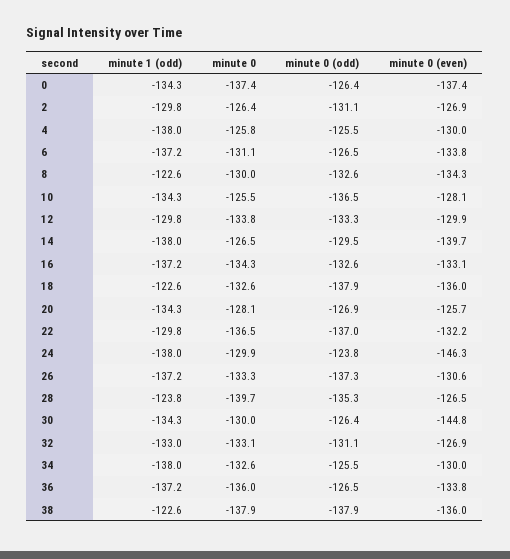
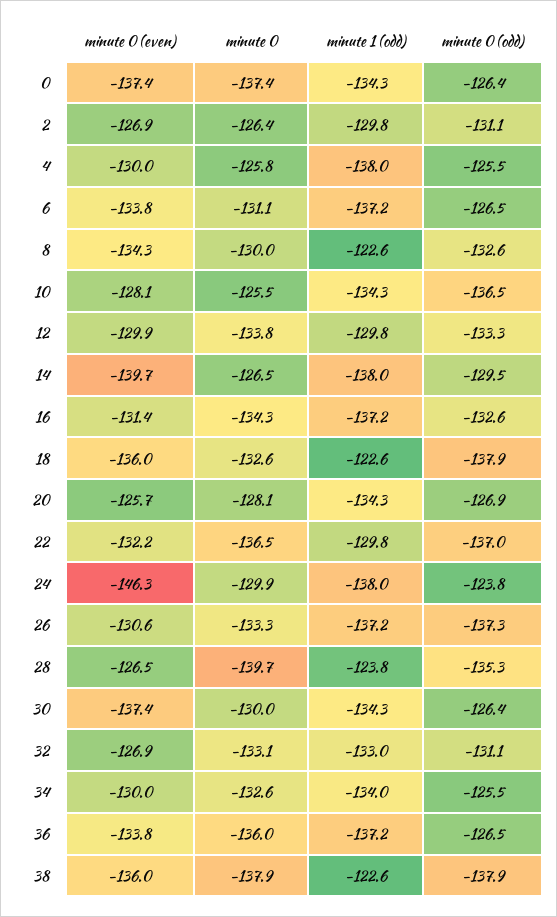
minute 0 (even), 16: -133.1 -> -131.4
minute 0 (even), 30: -144.8 -> -137.4
minute 1 (odd), 34: -138 -> -134

